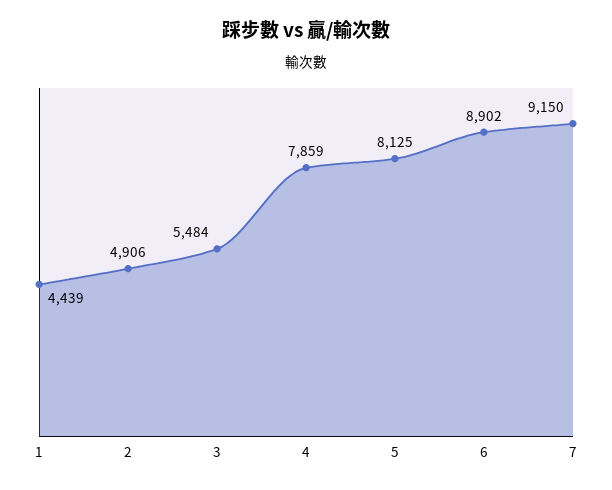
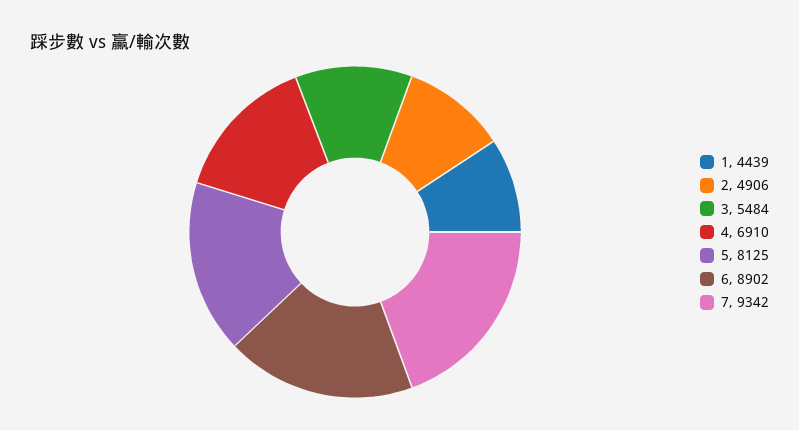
4: 7859 -> 6910
7: 9150 -> 9342

